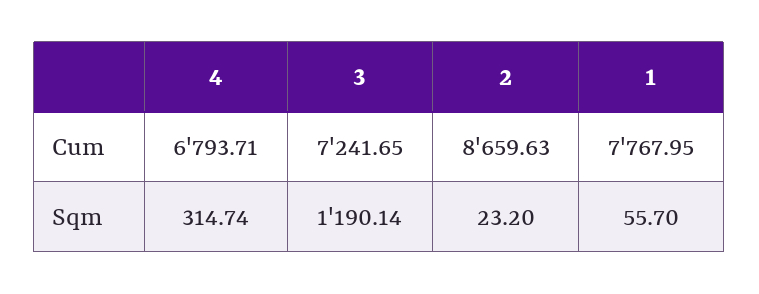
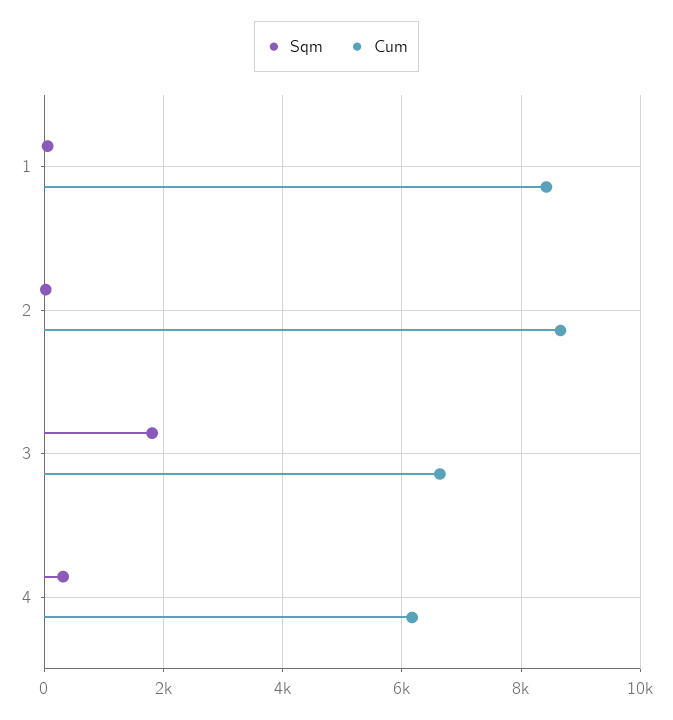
Cum, 4: 6793.71 -> 6200
Cum, 3: 7241.65 -> 6600
Cum, 1: 7767.95 -> 8400
Sqm, 3: 1190.14 -> 1800

